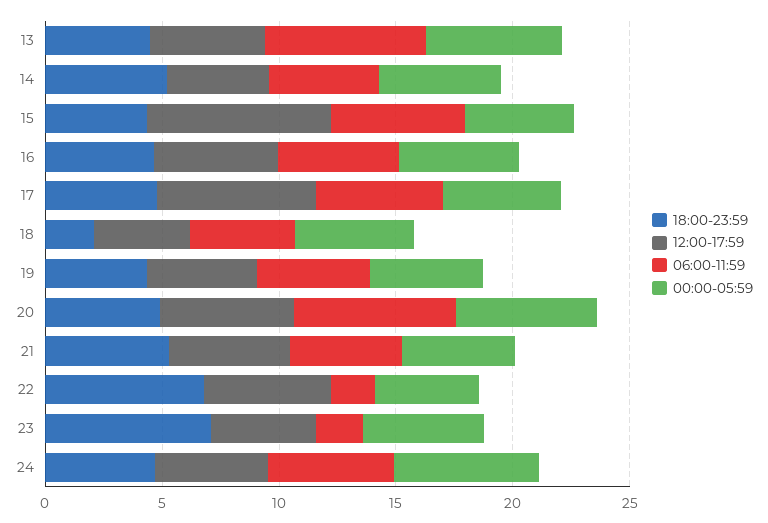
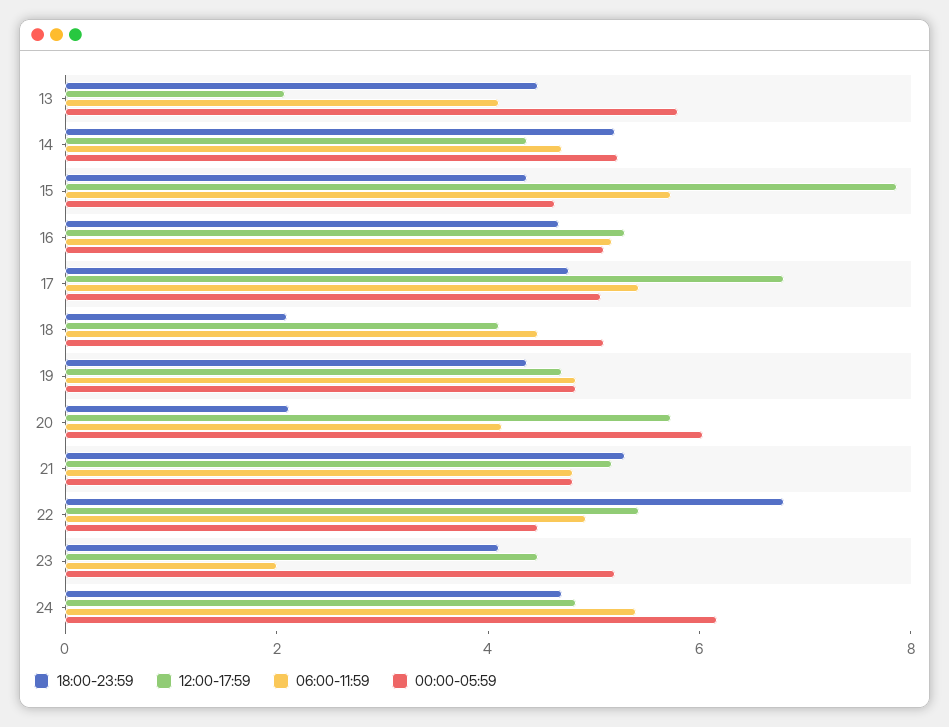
12:00-17:59, 13: 5 -> 2
06:00-11:59, 13: 7 -> 4
18:00-23:59, 20: 5 -> 2
06:00-11:59, 20: 7 -> 4
06:00-11:59, 22: 2 -> 5
18:00-23:59, 23: 7 -> 4

